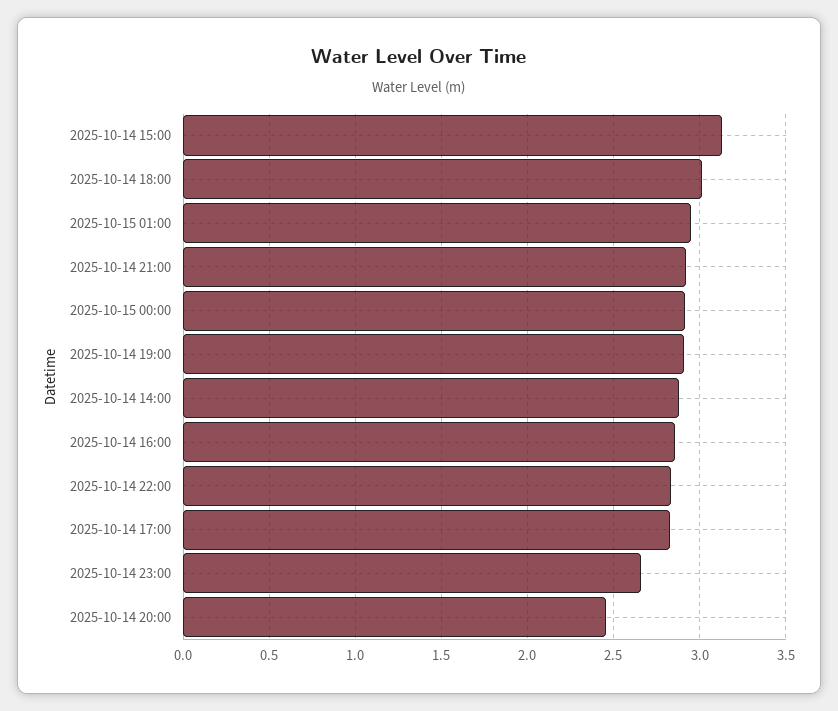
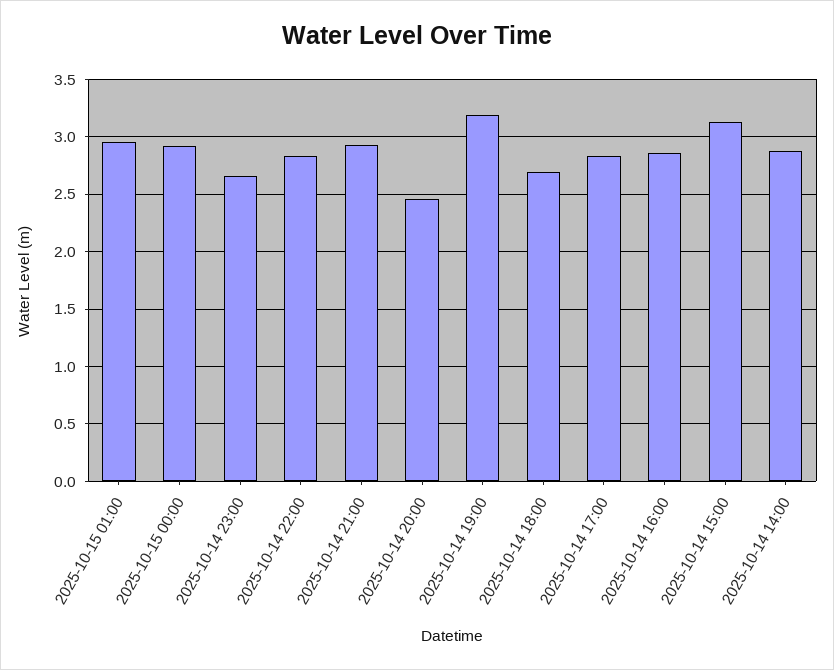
2025-10-14 18:00: 3 -> 2.7
2025-10-14 19:00: 2.9 -> 3.2

